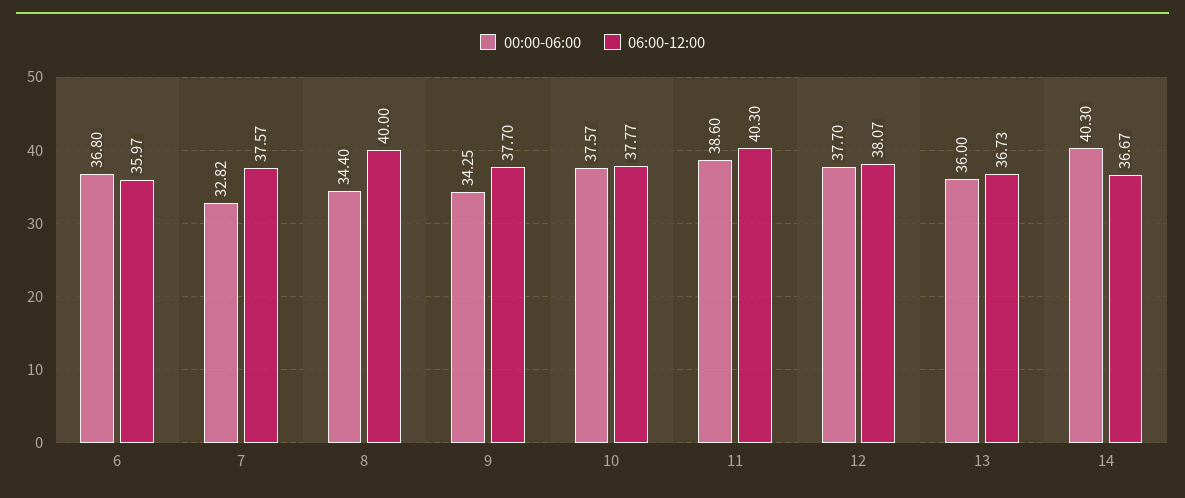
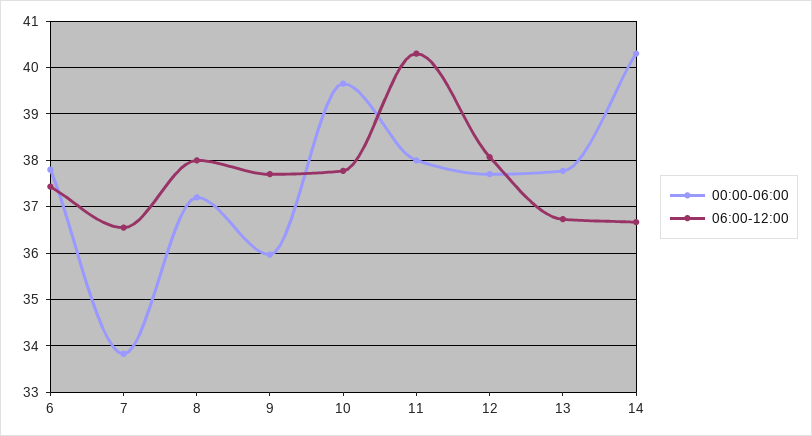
00:00-06:00, 6: 36.8 -> 37.8
06:00-12:00, 6: 35.97 -> 37.4
00:00-06:00, 7: 32.82 -> 33.8
06:00-12:00, 7: 37.57 -> 36.6
00:00-06:00, 8: 34.4 -> 37.2
06:00-12:00, 8: 40 -> 38
00:00-06:00, 9: 34.25 -> 36
00:00-06:00, 10: 37.57 -> 39.6
00:00-06:00, 11: 38.6 -> 38
00:00-06:00, 13: 36 -> 37.8

